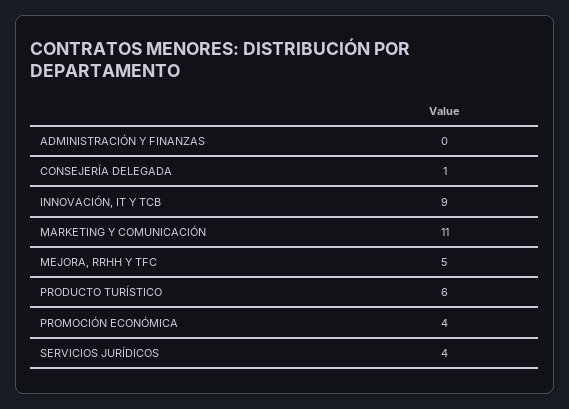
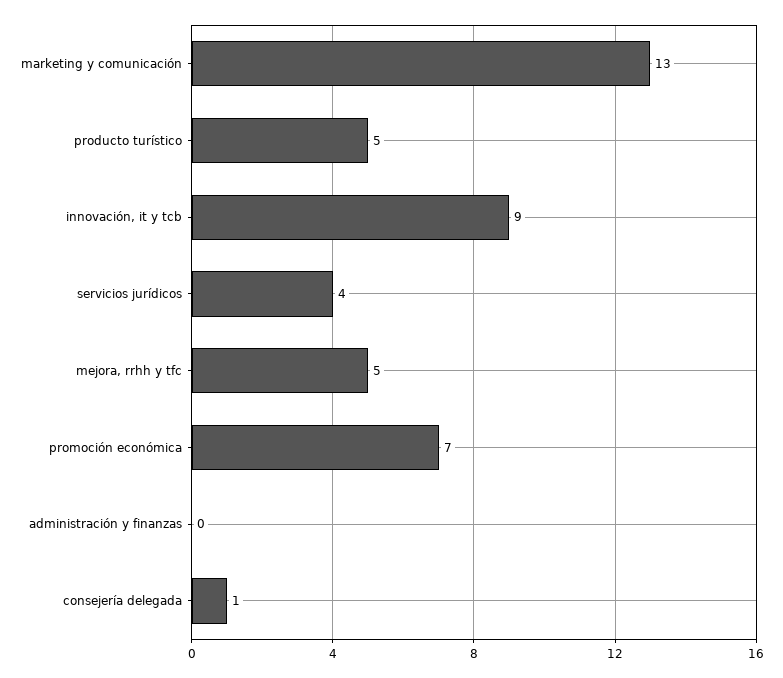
MARKETING Y COMUNICACIÓN: 11 -> 13
PRODUCTO TURÍSTICO: 6 -> 5
PROMOCIÓN ECONÓMICA: 4 -> 7

